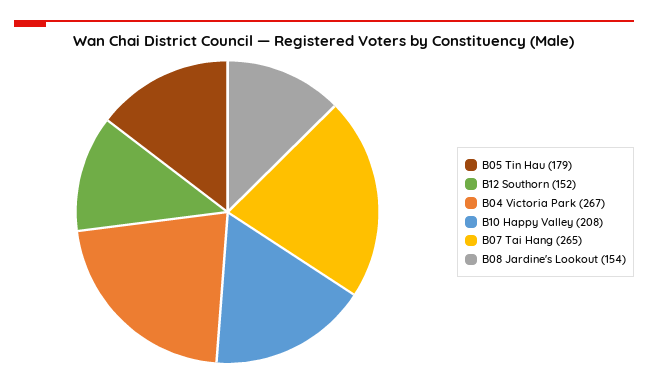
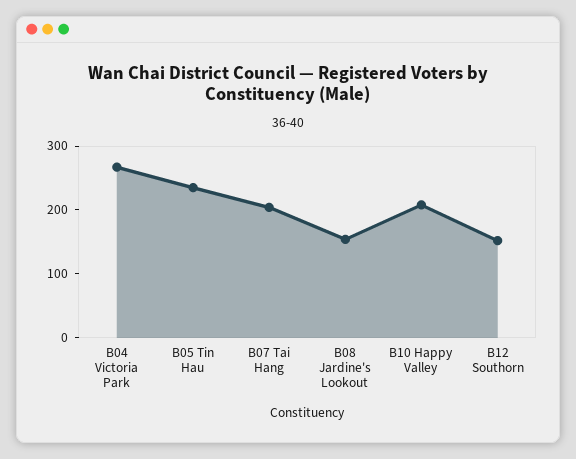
B05 Tin Hau: 179 -> 240
B07 Tai Hang: 265 -> 200

